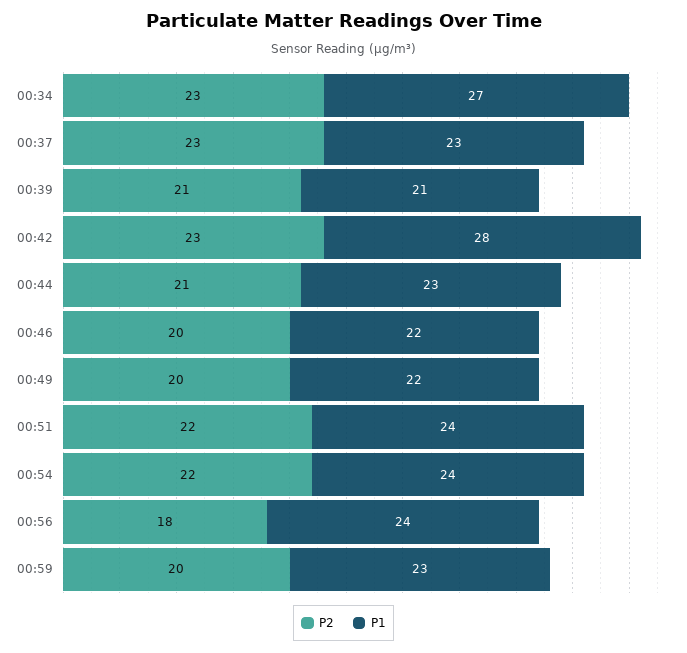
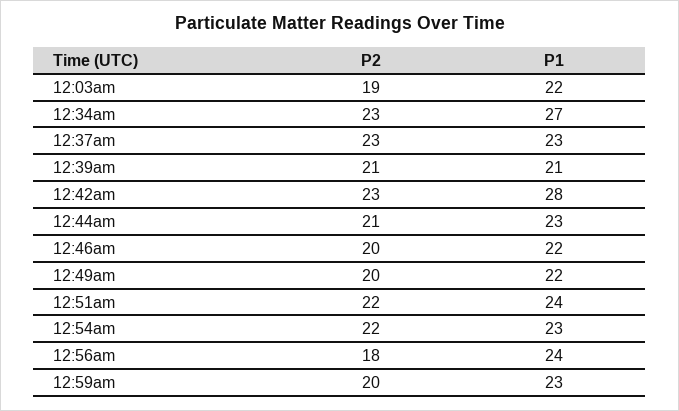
P1, 00:54: 24 -> 23
P2, 12:03am: none -> 19
P1, 12:03am: none -> 22

